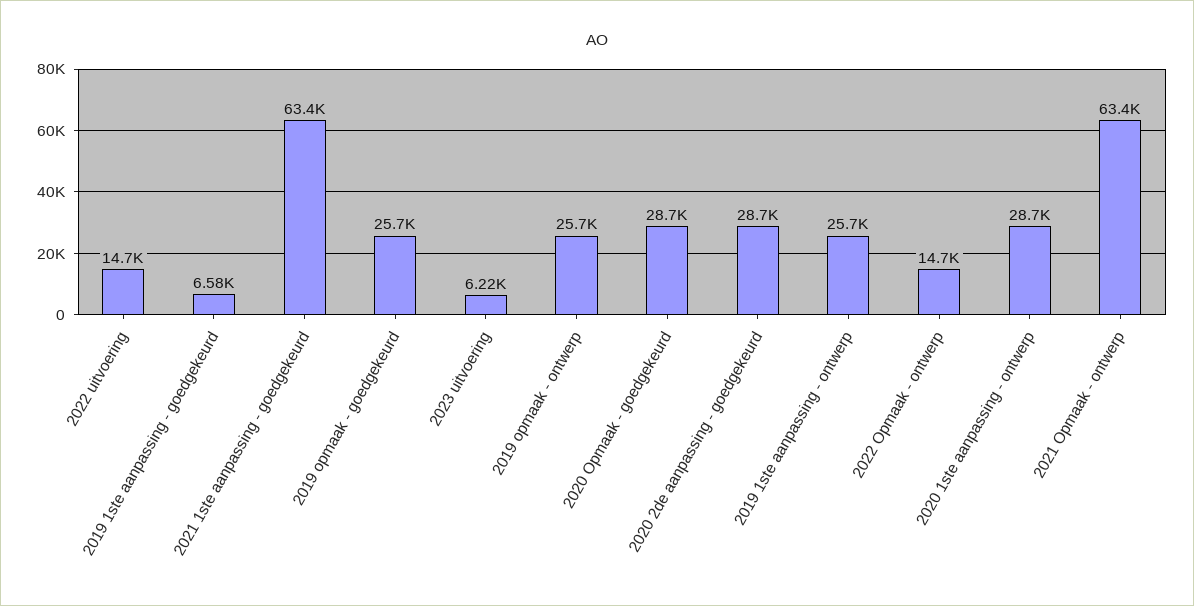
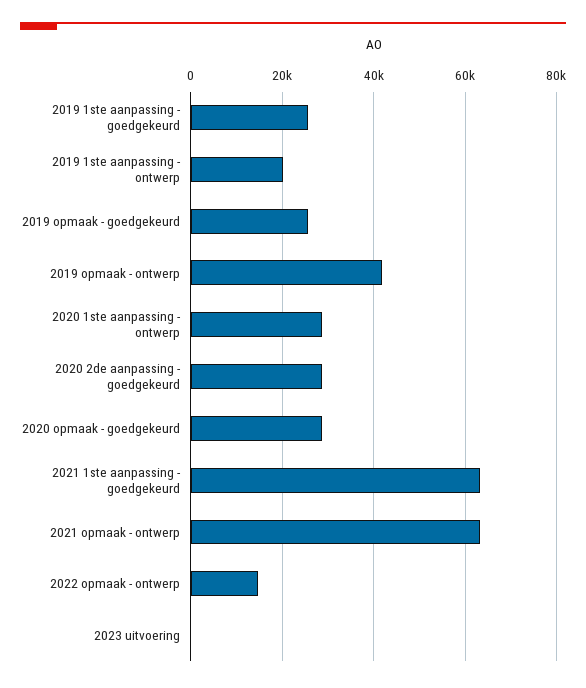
2022 uitvoering: 14700 -> none
2019 1ste aanpassing - goedgekeurd: 6580 -> 26000
2023 uitvoering: 6220 -> 0
2019 opmaak - ontwerp: 25700 -> 42000
2019 1ste aanpassing - ontwerp: 25700 -> 20000

